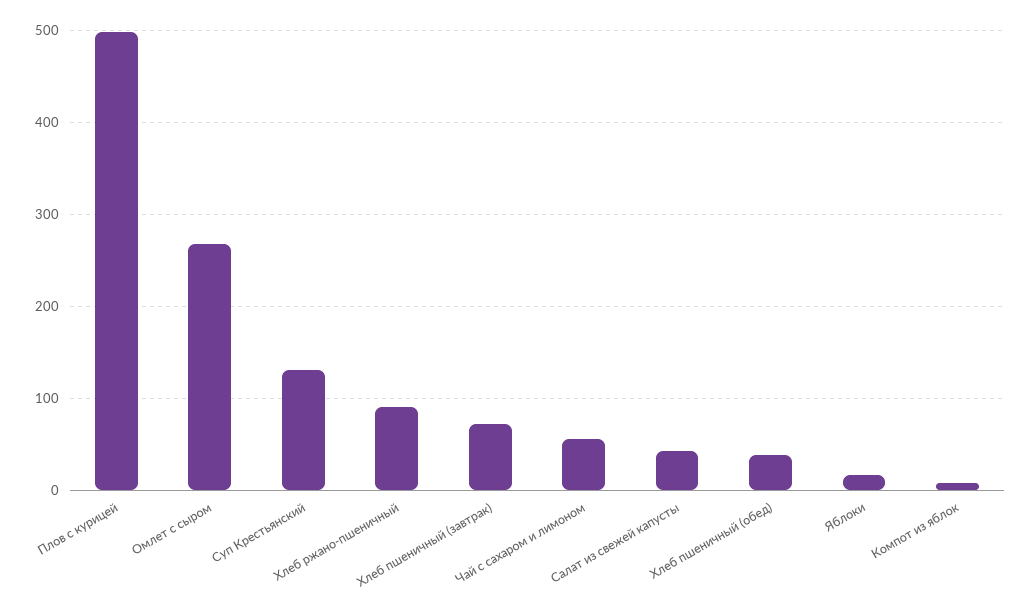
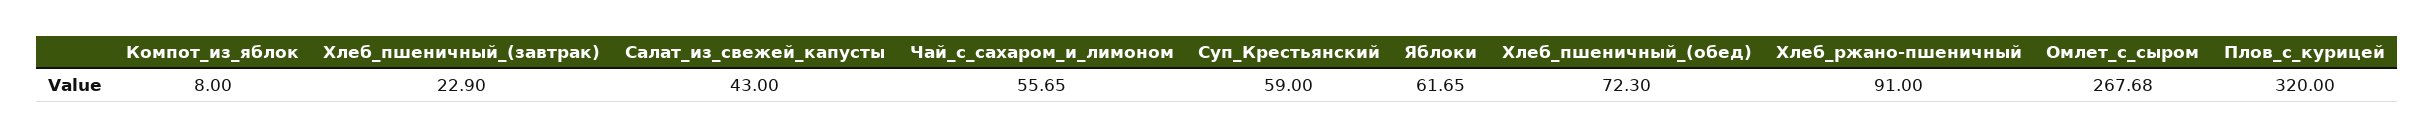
Плов с курицей: 500 -> 320
Суп Крестьянский: 130 -> 59
Хлеб пшеничный (завтрак): 70 -> 22.9
Хлеб пшеничный (обед): 40 -> 72.3
Яблоки: 20 -> 61.65

